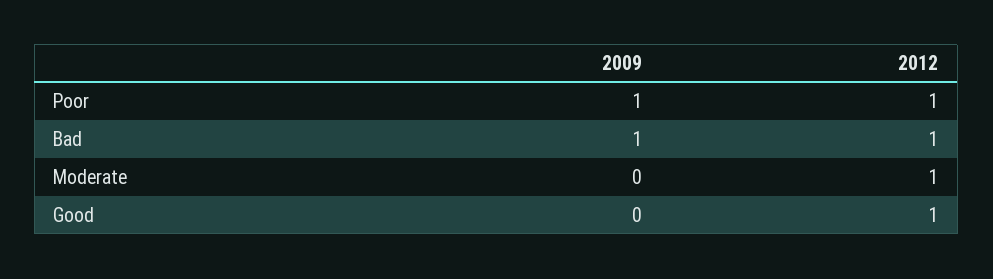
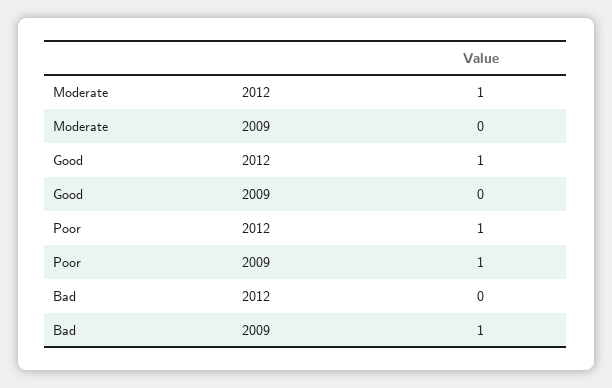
2012, Bad: 1 -> 0

